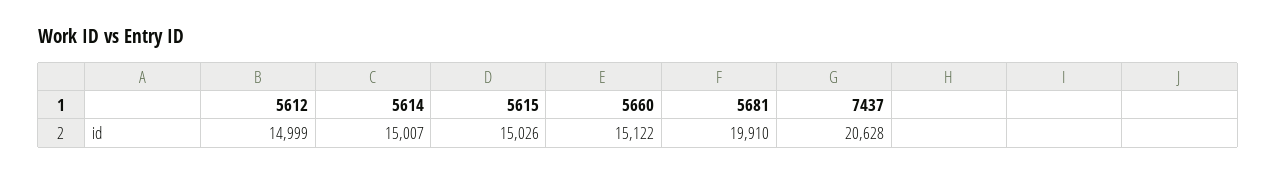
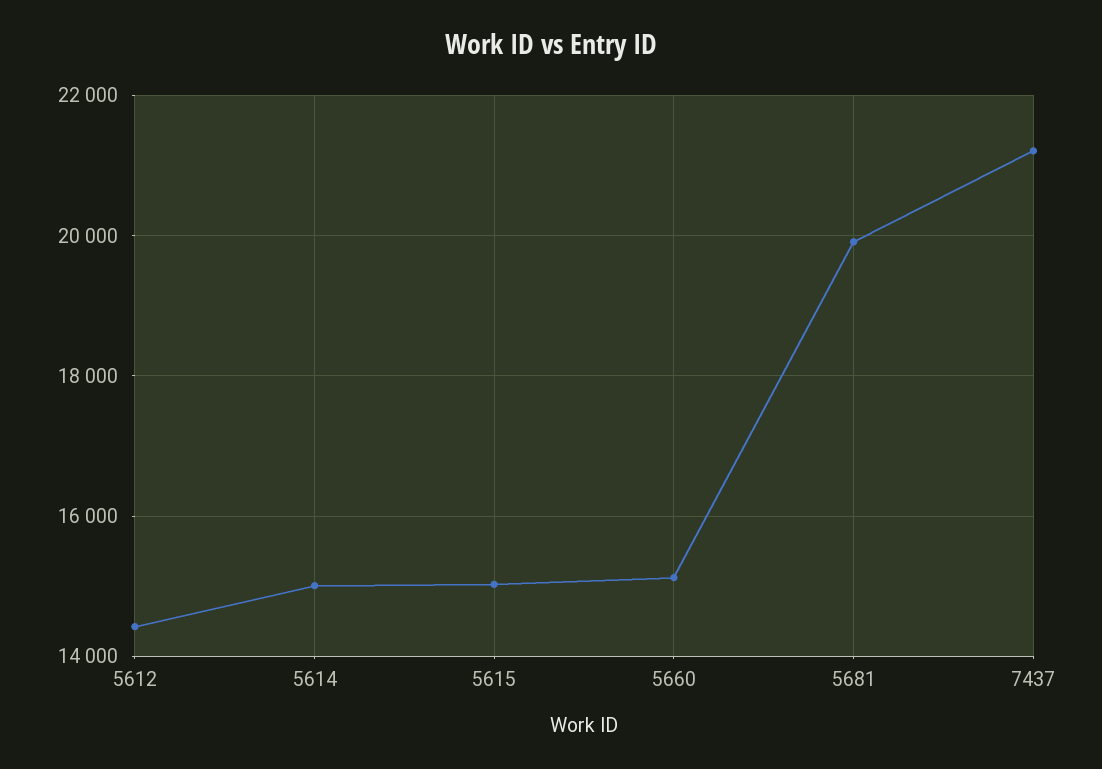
5612: 14999 -> 14400
7437: 20628 -> 21200

